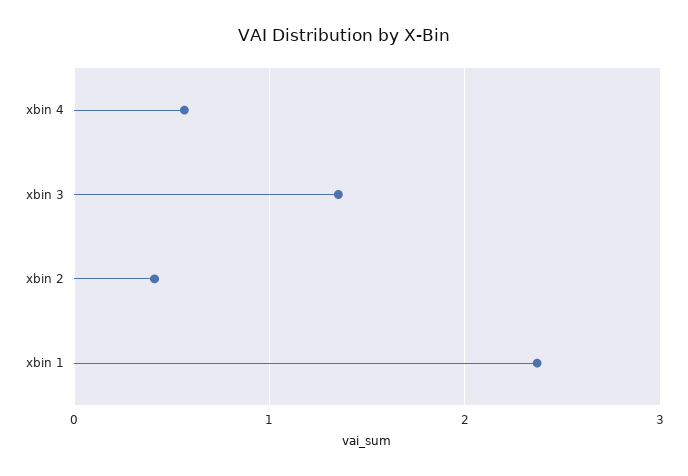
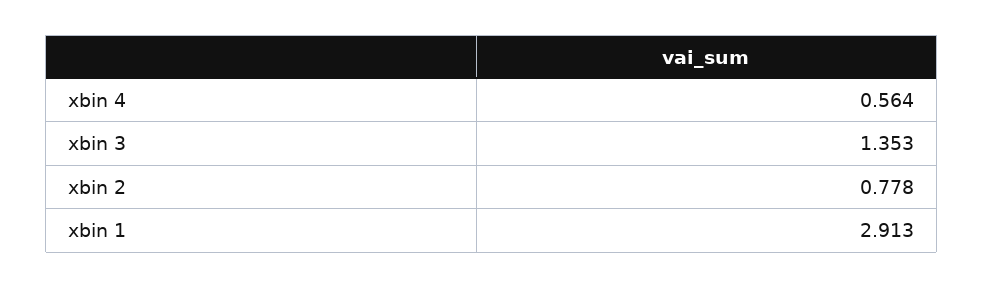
xbin 2: 0.4 -> 0.778
xbin 1: 2.4 -> 2.913

